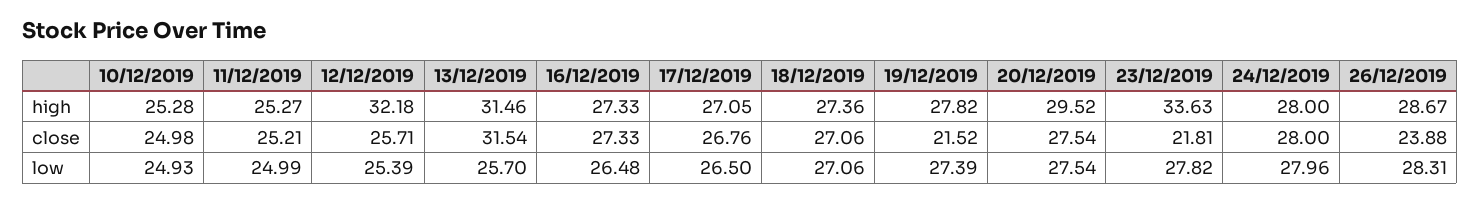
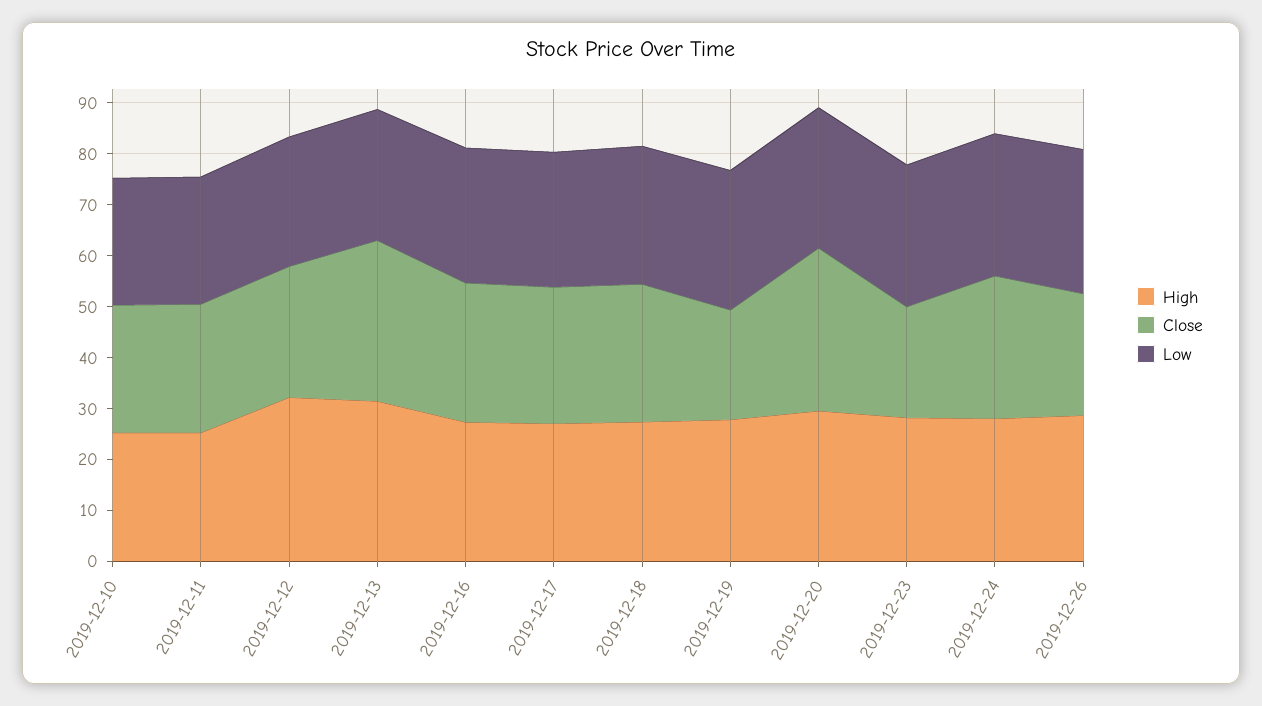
high, 23/12/2019: 33.63 -> 28
close, 20/12/2019: 27.54 -> 32

